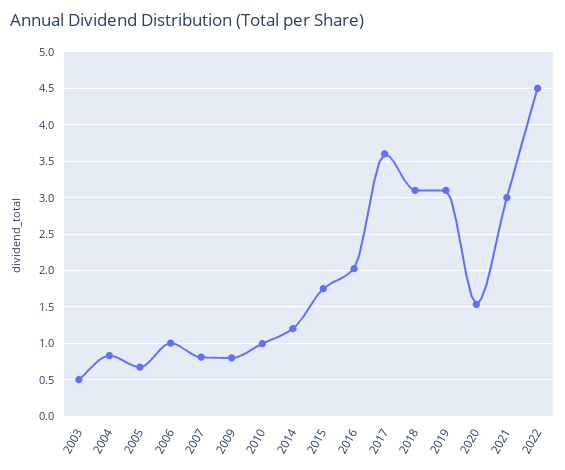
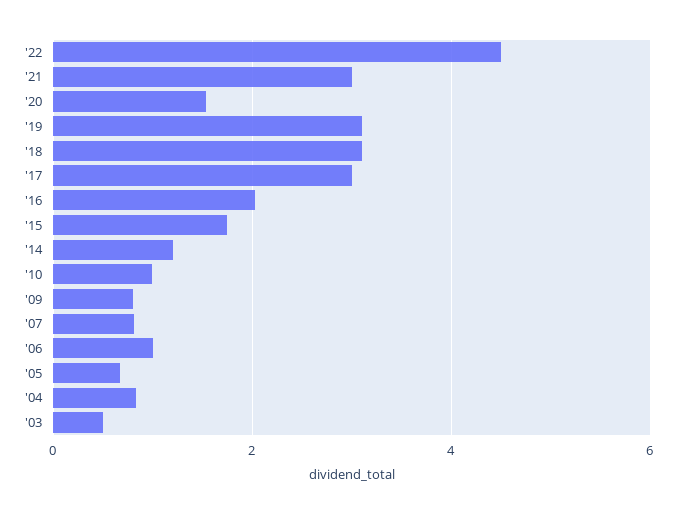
2017: 3.6 -> 3

